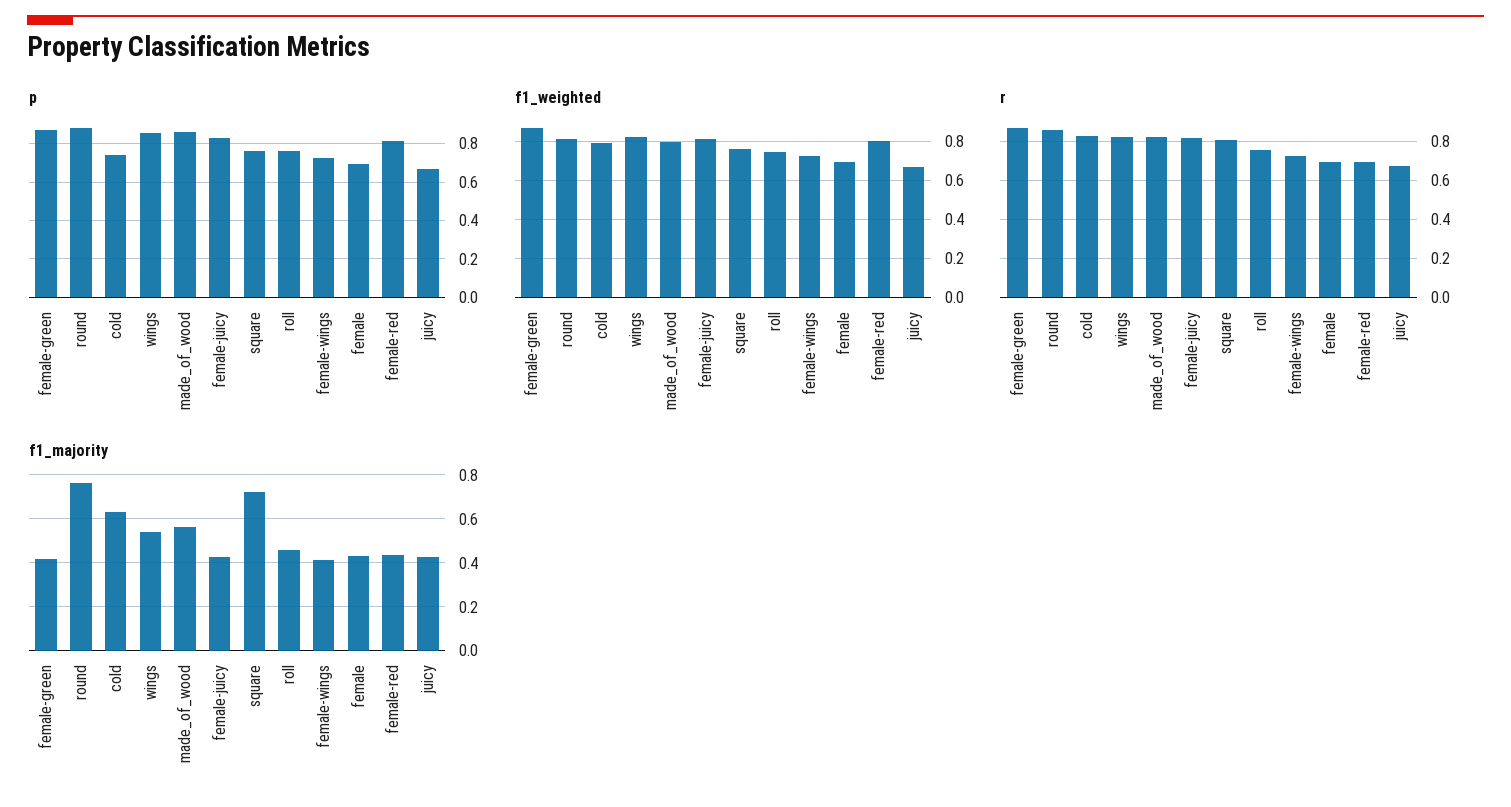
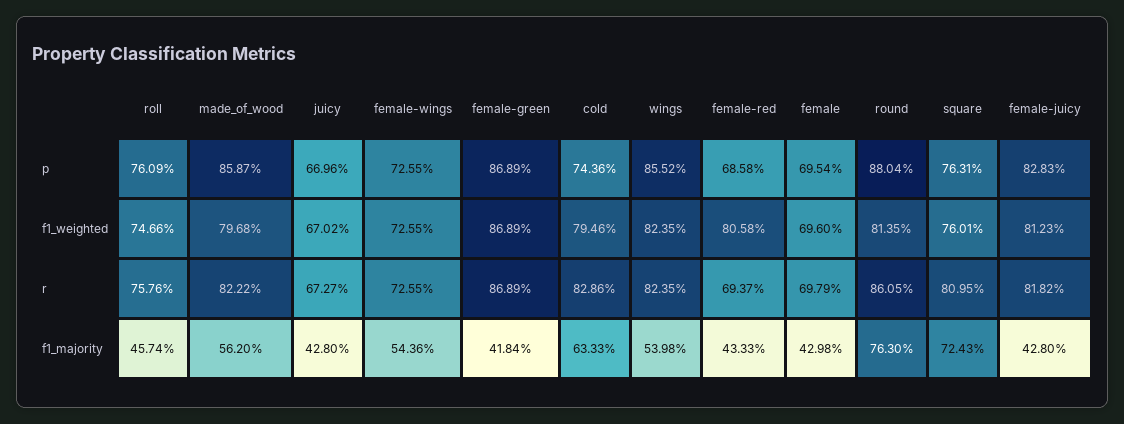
p, female-red: 0.8 -> 0.6858
f1_majority, female-wings: 0.4 -> 0.5436

